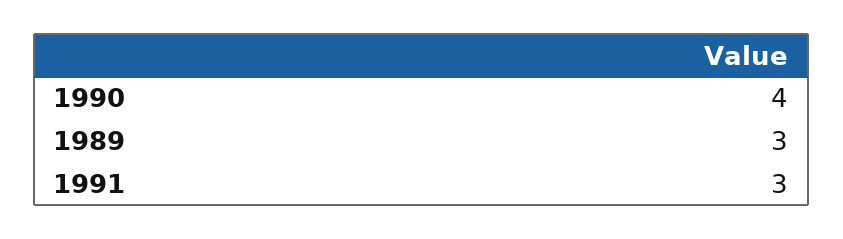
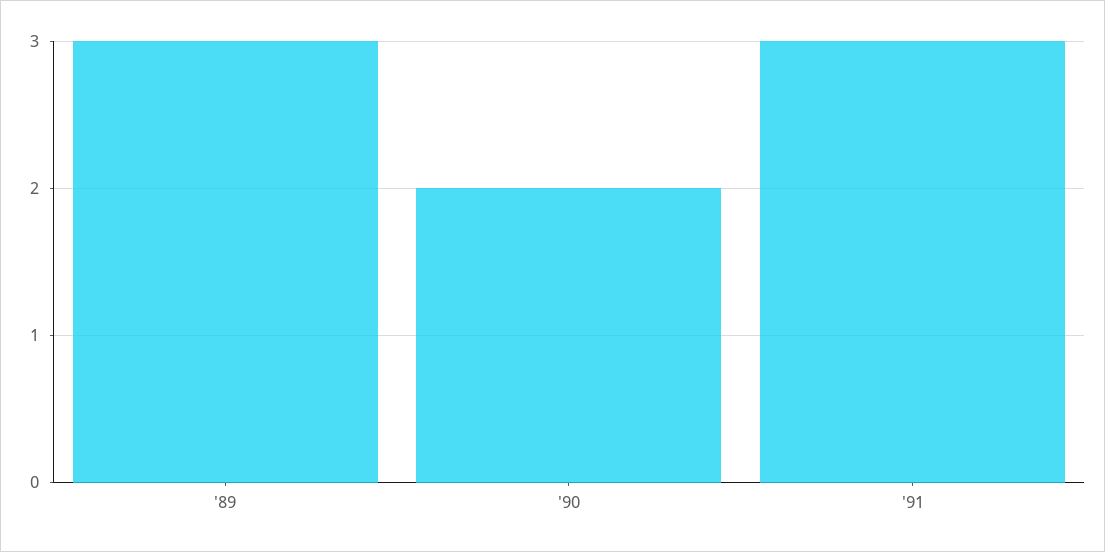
1990: 4 -> 2

